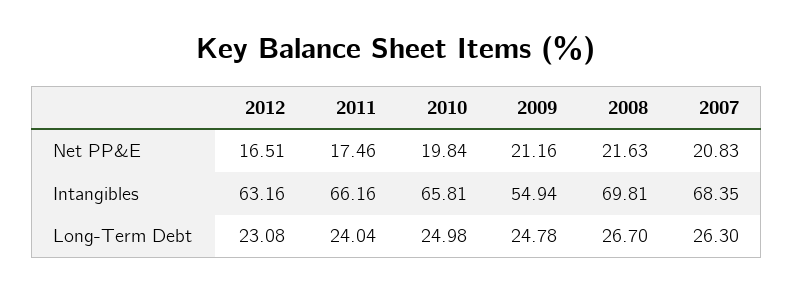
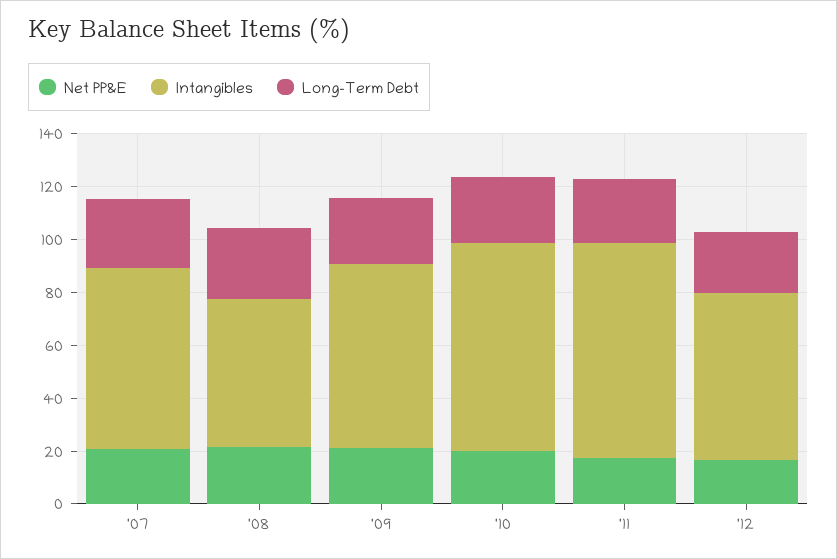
Intangibles, 2011: 66.16 -> 80
Intangibles, 2010: 65.81 -> 80
Intangibles, 2009: 54.94 -> 70
Intangibles, 2008: 69.81 -> 55

